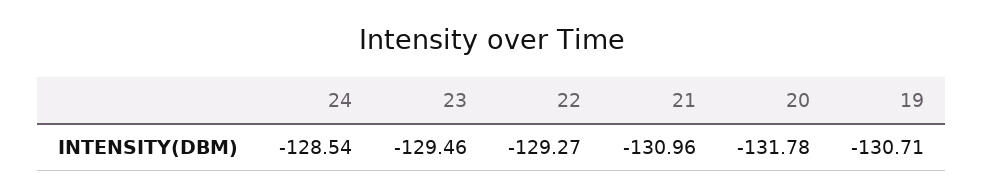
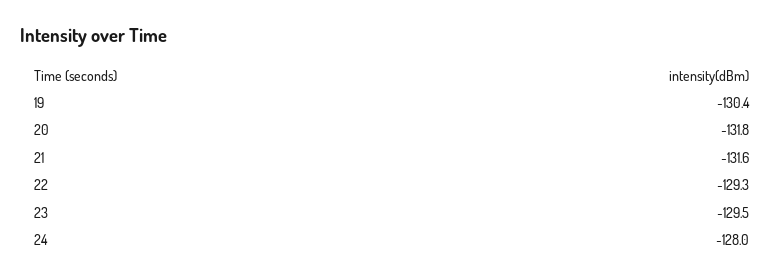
24: -128.54 -> -128
21: -130.96 -> -131.6
19: -130.71 -> -130.4

